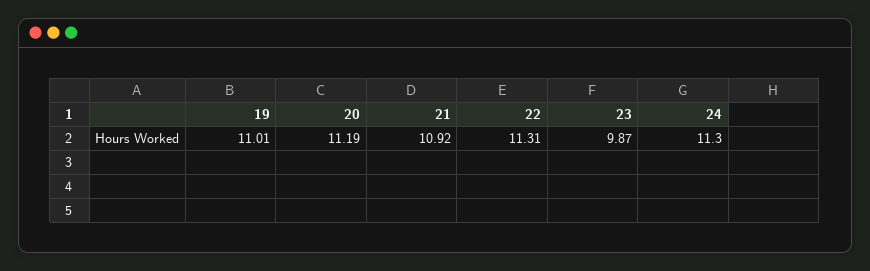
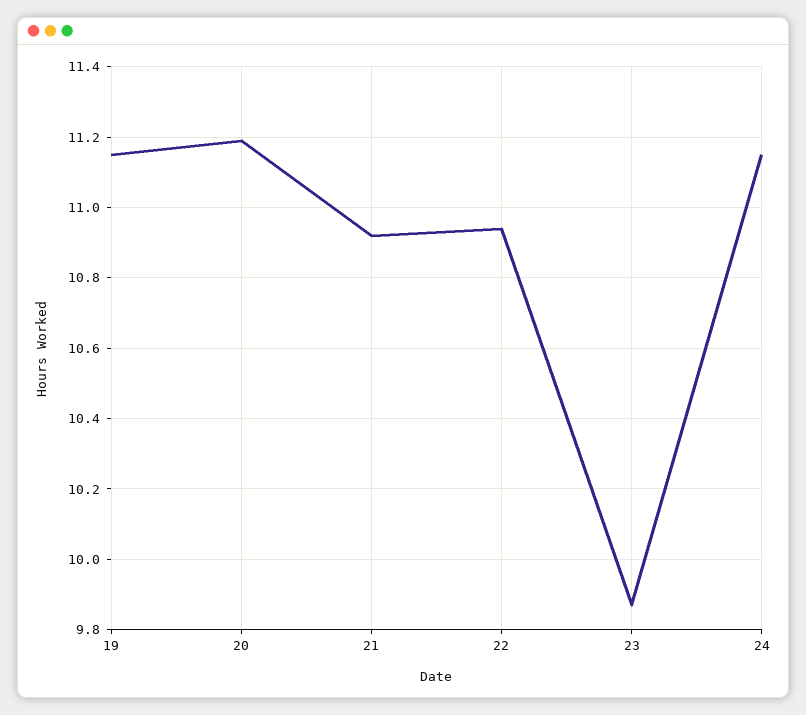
19: 11.01 -> 11.15
22: 11.31 -> 10.95
24: 11.3 -> 11.15

